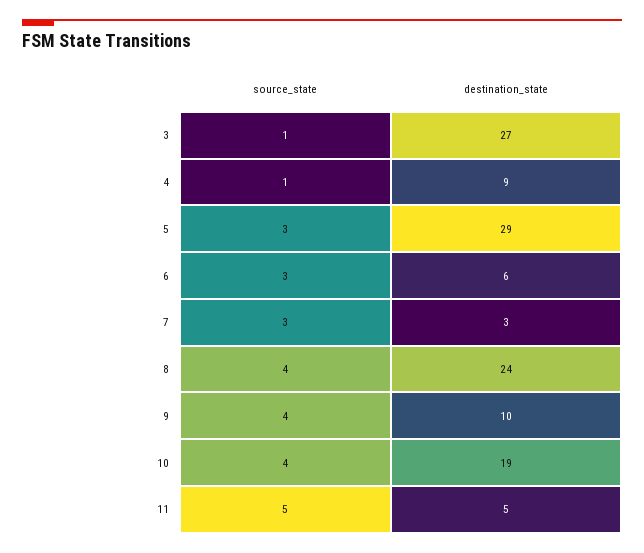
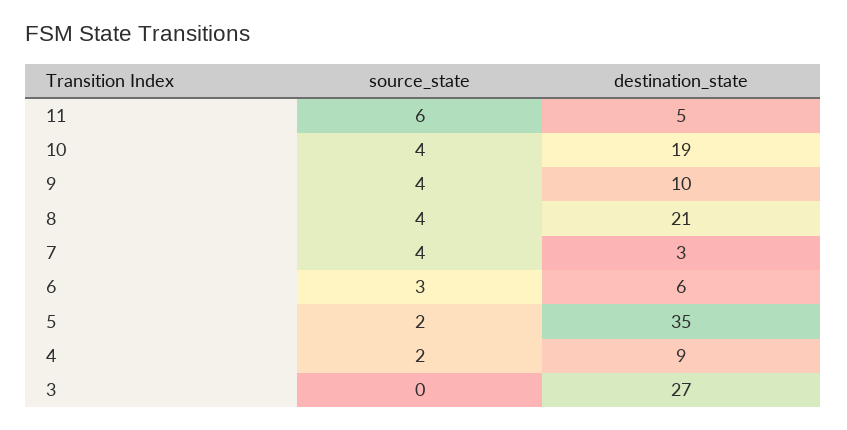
source_state, 3: 1 -> 0
source_state, 4: 1 -> 2
source_state, 5: 3 -> 2
destination_state, 5: 29 -> 35
source_state, 7: 3 -> 4
destination_state, 8: 24 -> 21
source_state, 11: 5 -> 6

